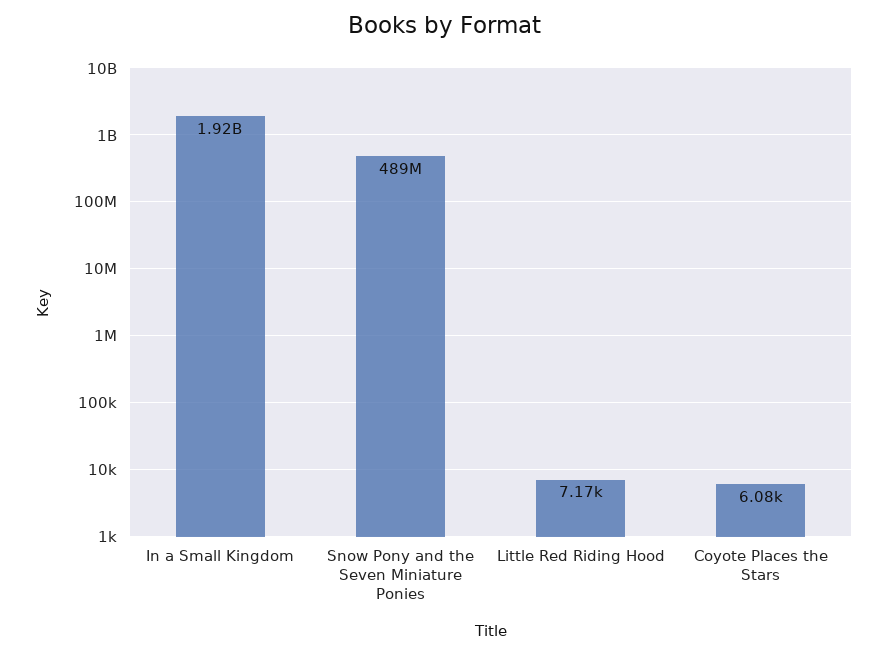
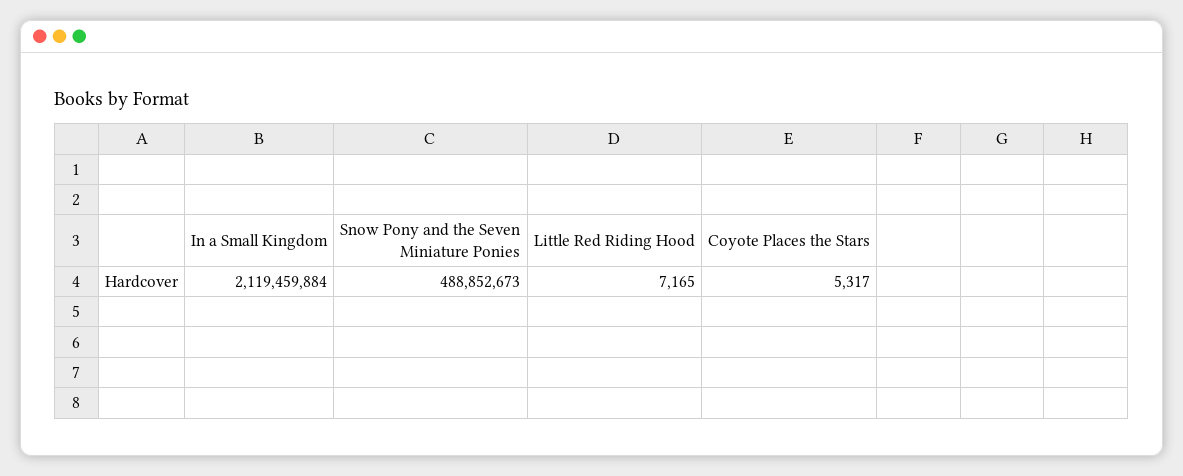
In a Small Kingdom: 1920000000 -> 2119459884
Coyote Places the Stars: 6080 -> 5317

